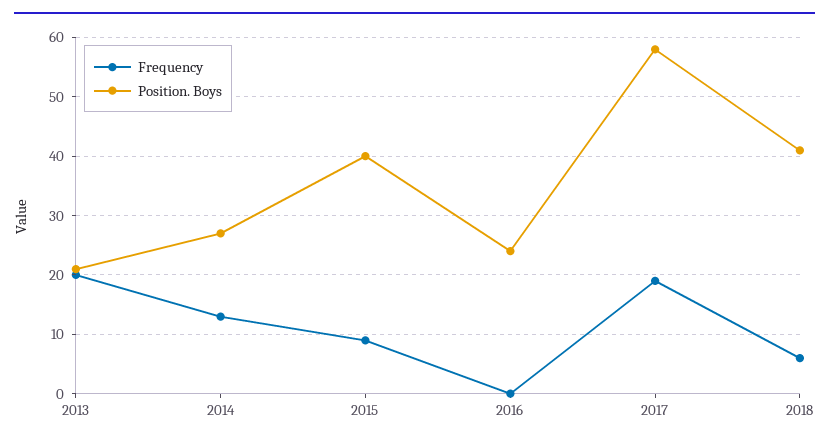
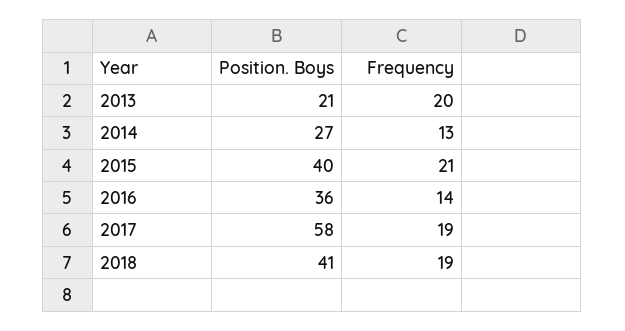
Frequency, 2015: 10 -> 21
Frequency, 2016: 0 -> 14
Position. Boys, 2016: 25 -> 36
Frequency, 2018: 5 -> 19

